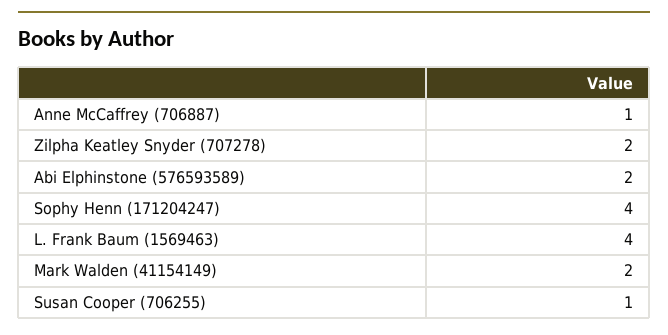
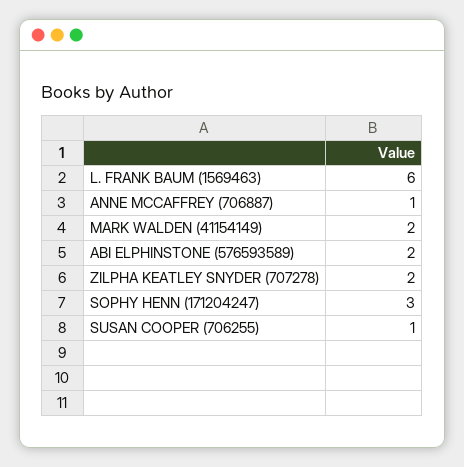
Sophy Henn (171204247): 4 -> 3
L. Frank Baum (1569463): 4 -> 6

